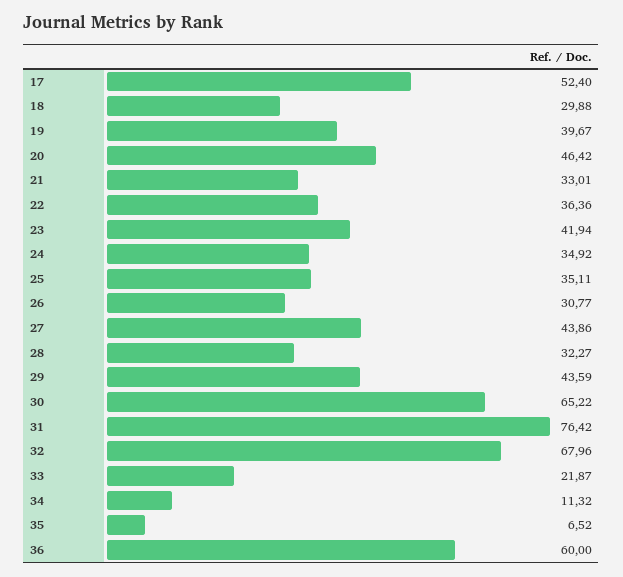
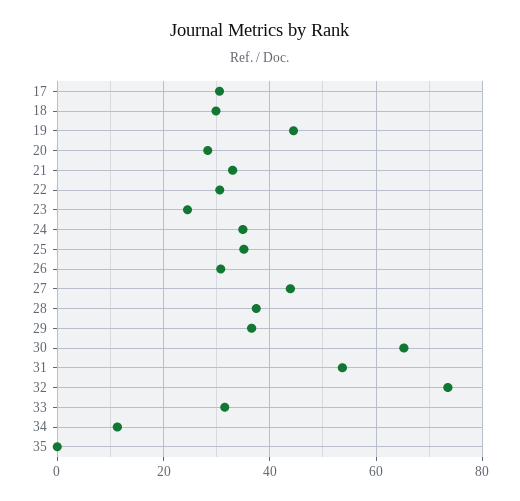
17: 52.4 -> 30
19: 39.67 -> 44
20: 46.42 -> 28
22: 36.36 -> 30
23: 41.94 -> 24
28: 32.27 -> 38
29: 43.59 -> 36
31: 76.42 -> 54
32: 67.96 -> 74
33: 21.87 -> 32
35: 6.52 -> 0
36: 60 -> none

